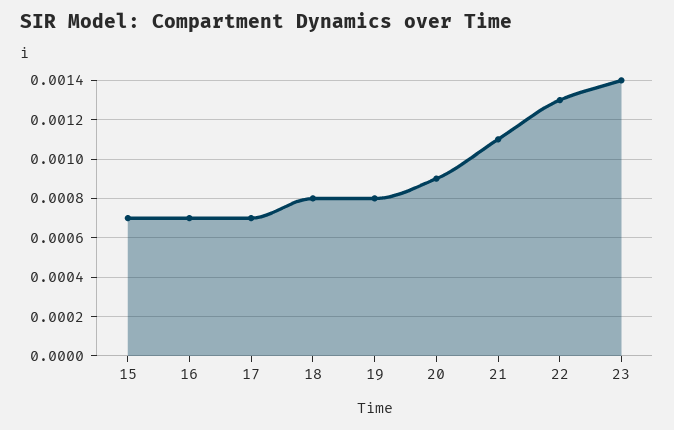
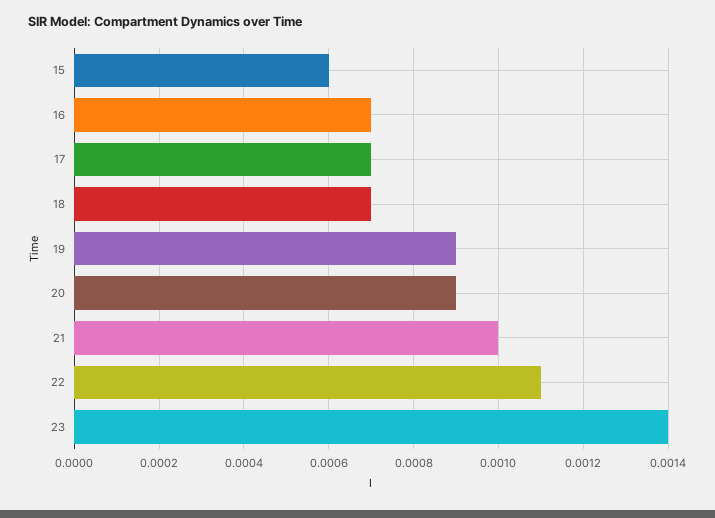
15: 0.0007 -> 0.0006
18: 0.0008 -> 0.0007
19: 0.0008 -> 0.0009
21: 0.0011 -> 0.001
22: 0.0013 -> 0.0011

